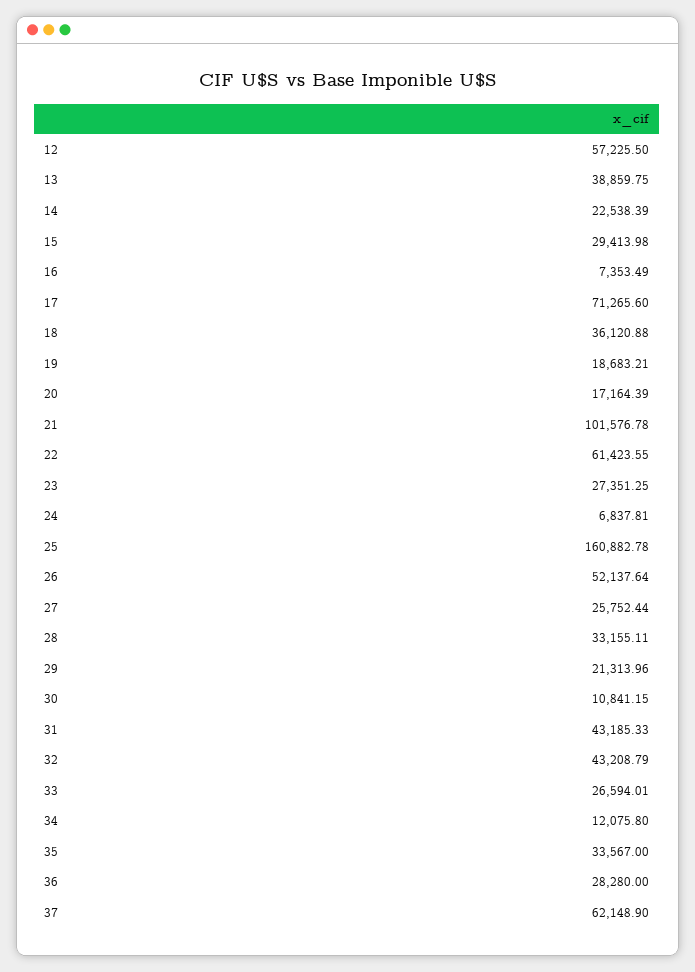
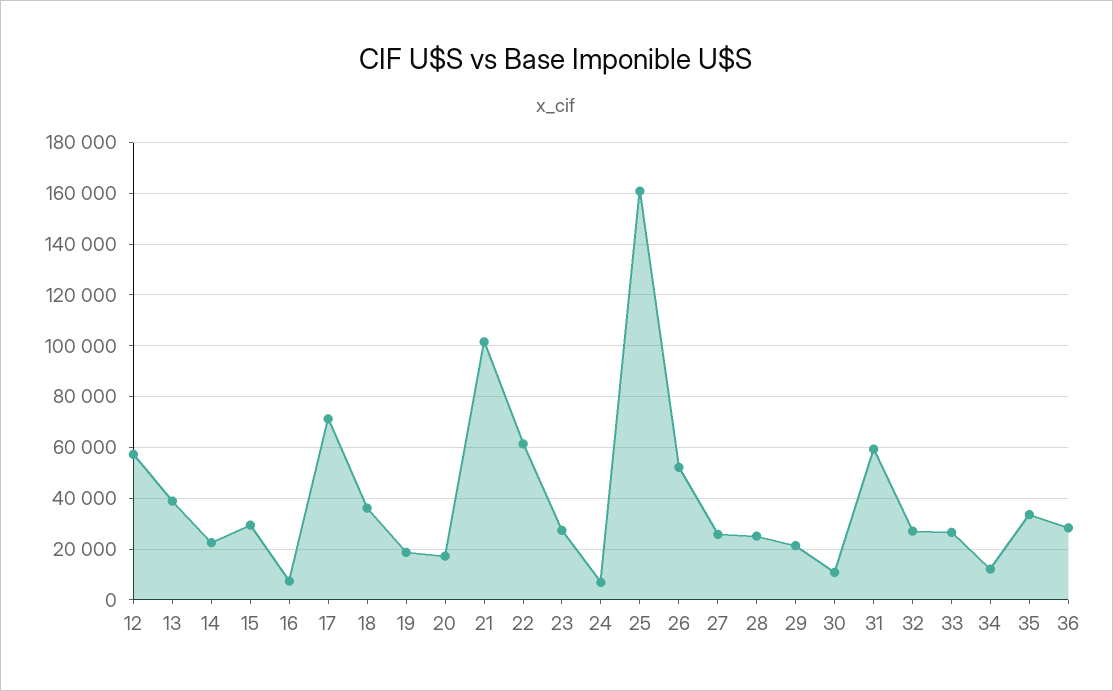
28: 33155.11 -> 25000
31: 43185.33 -> 60000
32: 43208.79 -> 27500
37: 62148.9 -> none

